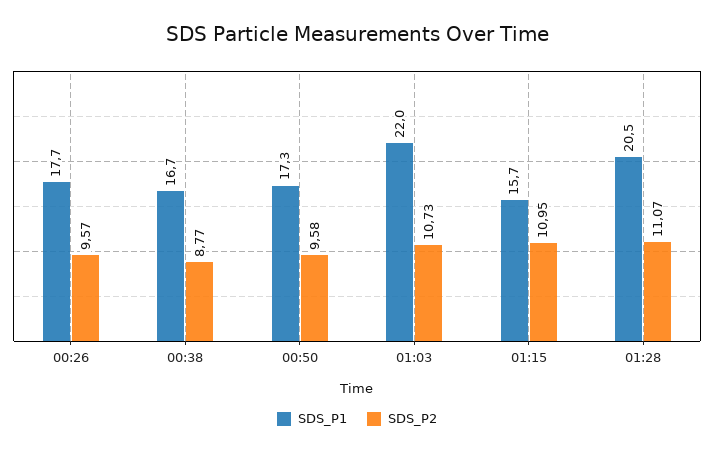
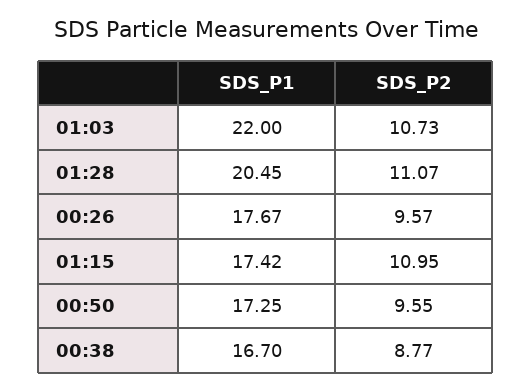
SDS_P2, 00:50: 9.58 -> 9.55
SDS_P1, 01:15: 15.7 -> 17.42

